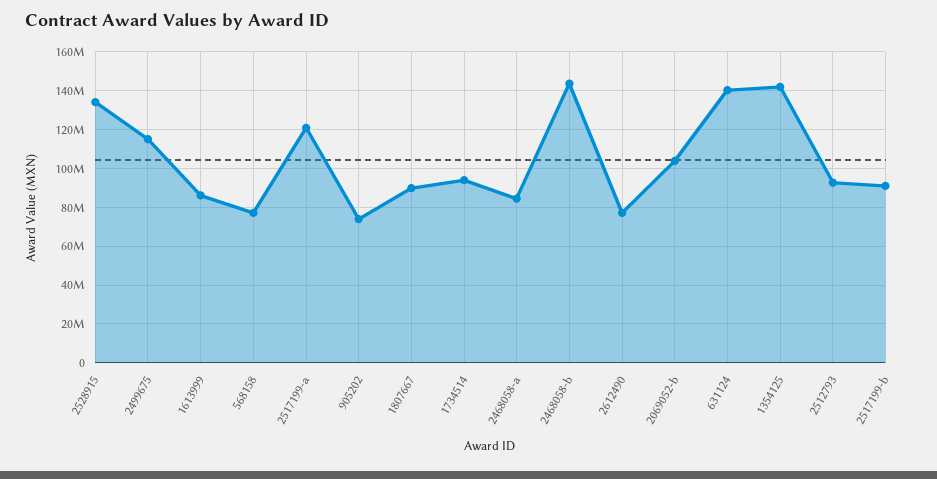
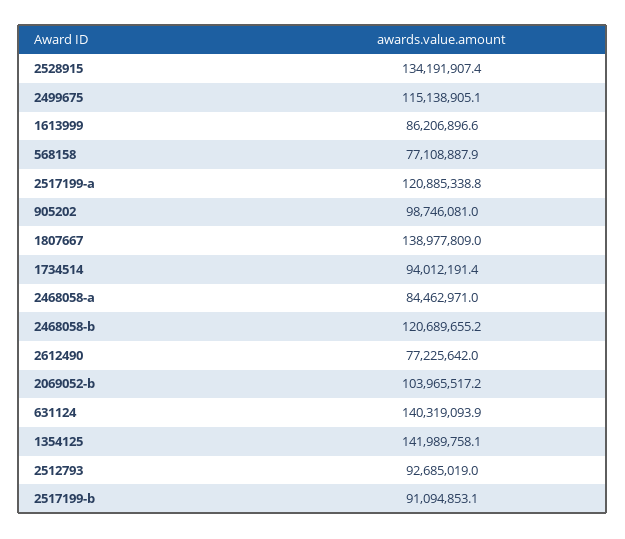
905202: 75000000 -> 98746081
1807667: 90000000 -> 138977809
2468058-b: 145000000 -> 120689655.2

